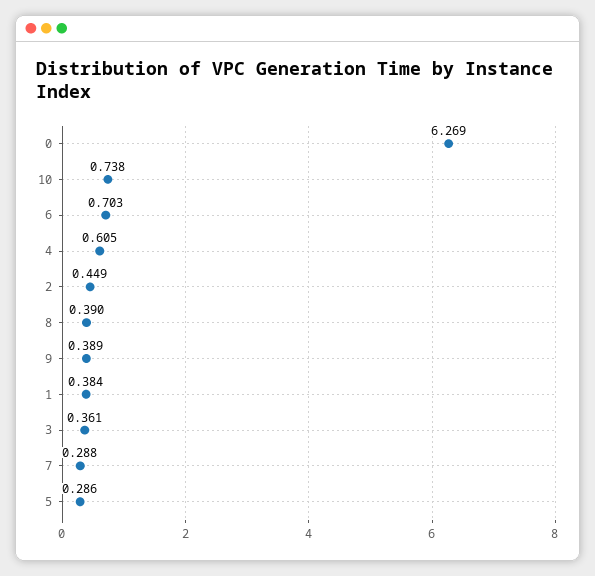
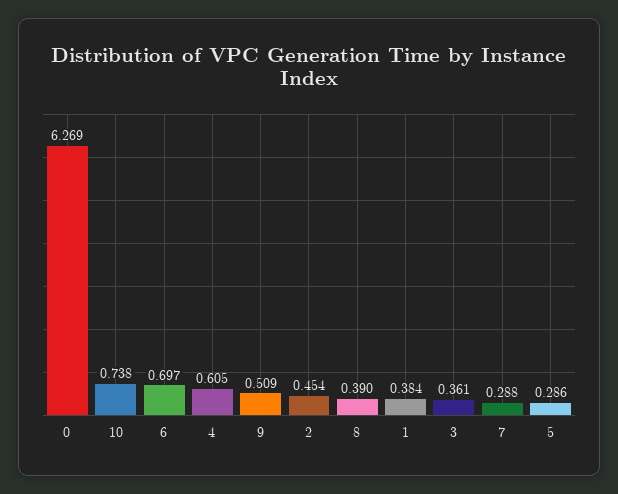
6: 0.703 -> 0.697
2: 0.449 -> 0.454
9: 0.389 -> 0.509

